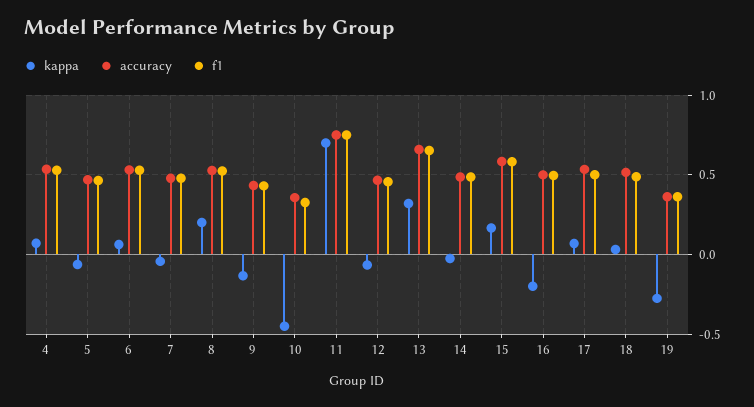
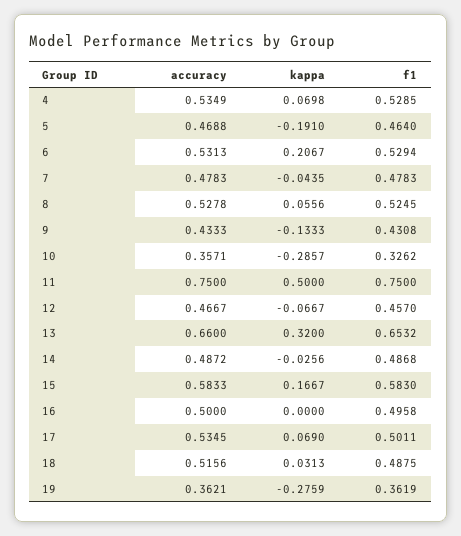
kappa, 5: -0.05 -> -0.191
kappa, 6: 0.05 -> 0.2067
kappa, 8: 0.2 -> 0.0556
kappa, 10: -0.45 -> -0.2857
kappa, 11: 0.7 -> 0.5
kappa, 16: -0.2 -> 0

